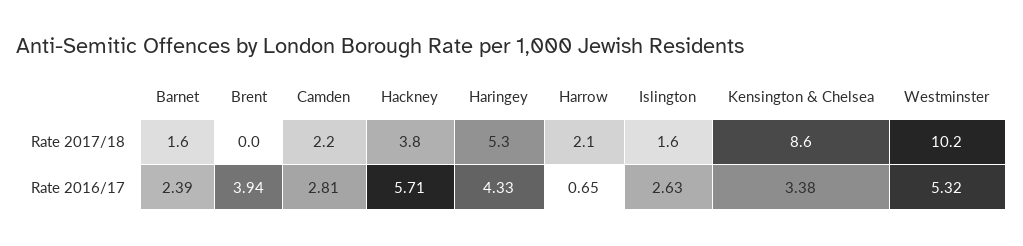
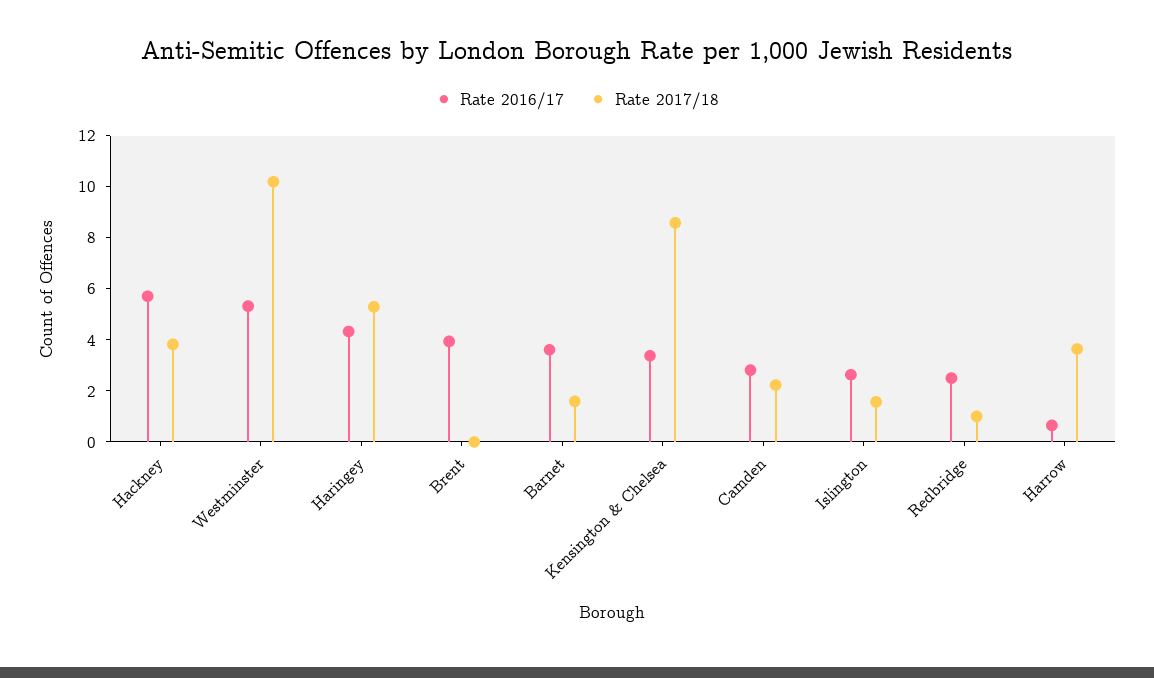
Rate 2017/18, Harrow: 2.1 -> 3.5
Rate 2016/17, Barnet: 2.39 -> 3.5
Rate 2016/17, Redbridge: none -> 2.5
Rate 2017/18, Redbridge: none -> 1

